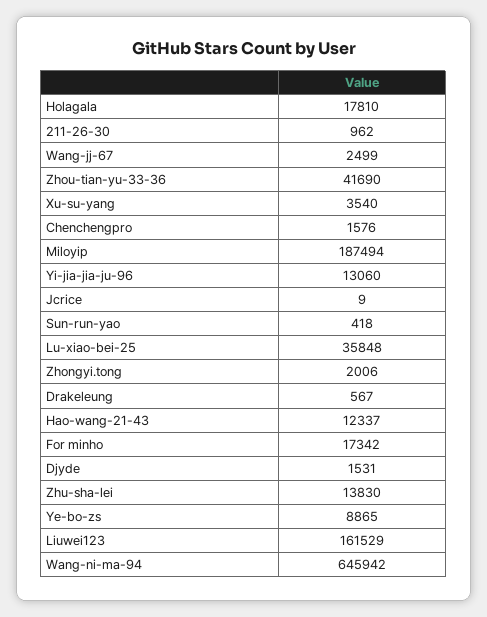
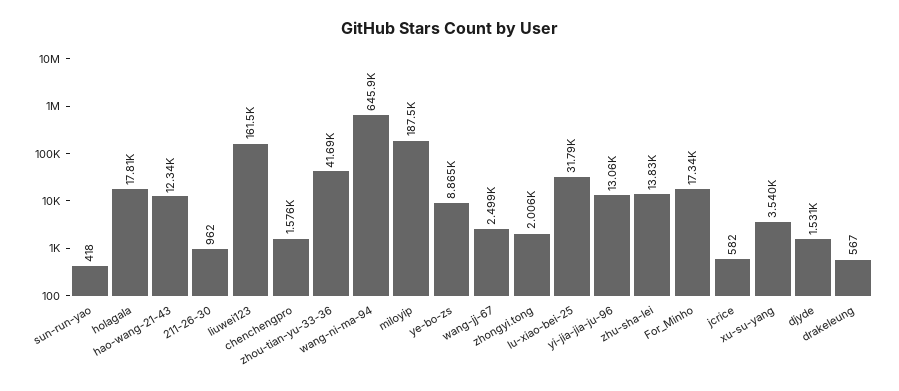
Jcrice: 9 -> 582
Lu-xiao-bei-25: 35848 -> 31790

